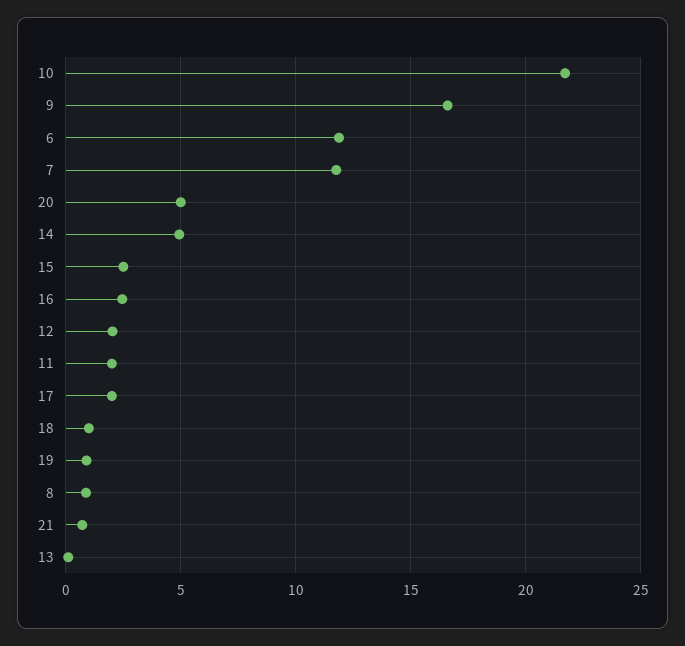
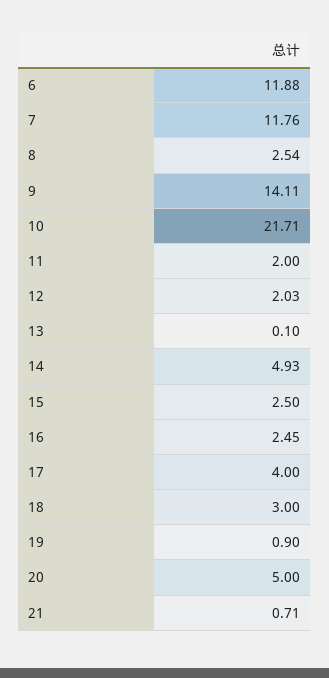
9: 16.5 -> 14.11
17: 2 -> 4
18: 1 -> 3
8: 1 -> 2.54

